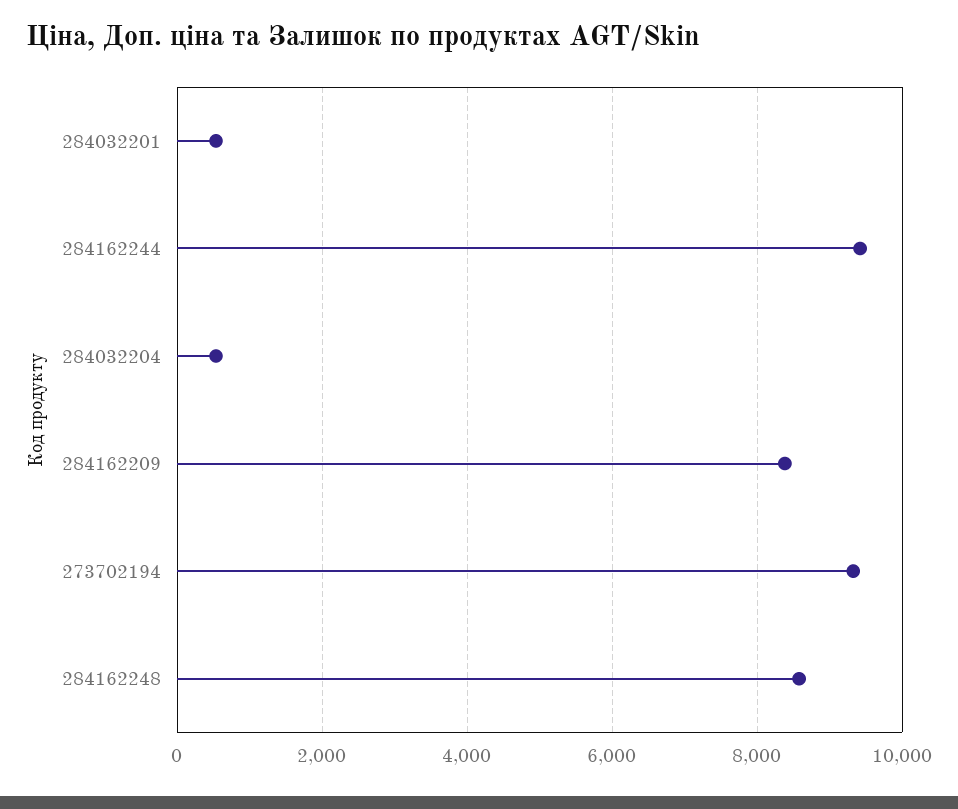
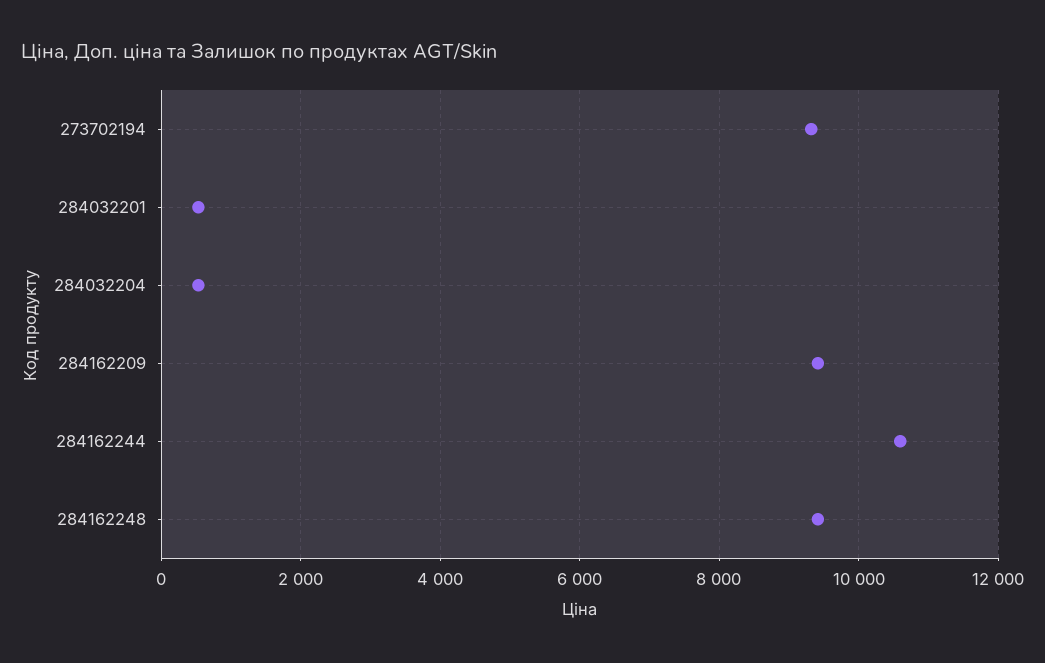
284162244: 9400 -> 10600
284162209: 8400 -> 9400
284162248: 8600 -> 9400

